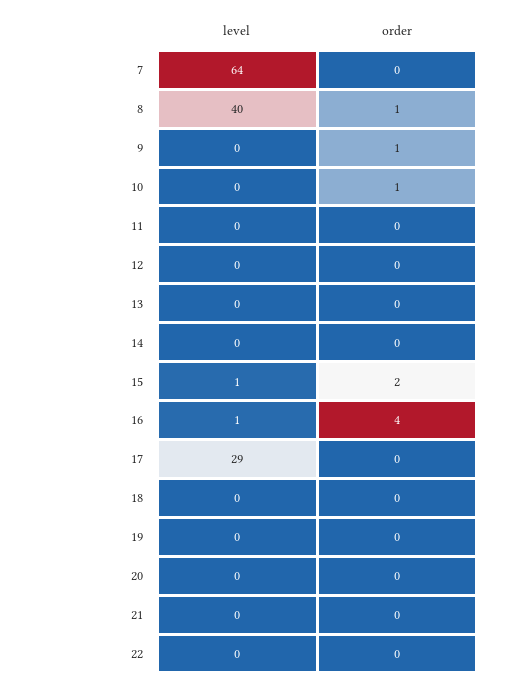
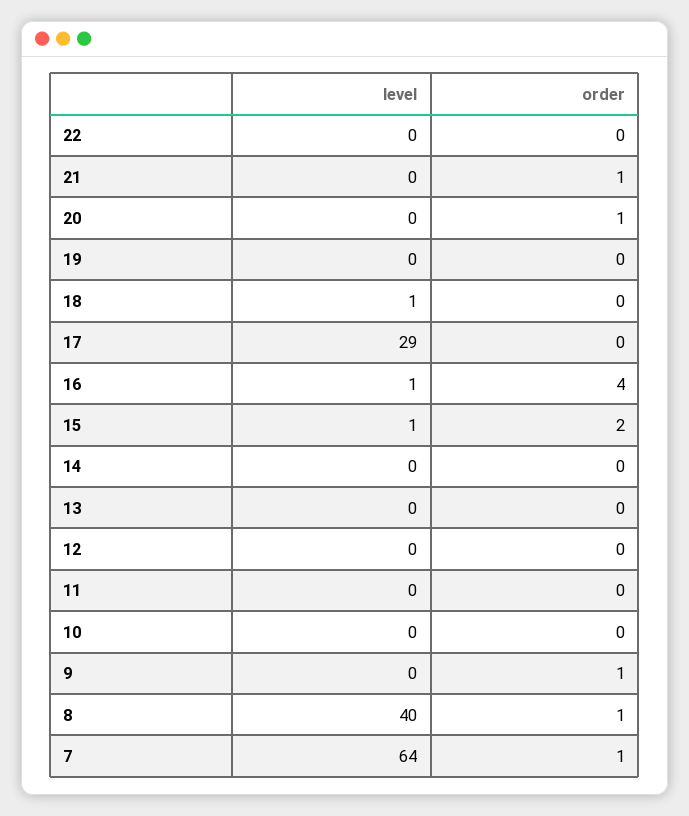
order, 7: 0 -> 1
order, 10: 1 -> 0
level, 18: 0 -> 1
order, 20: 0 -> 1
order, 21: 0 -> 1

